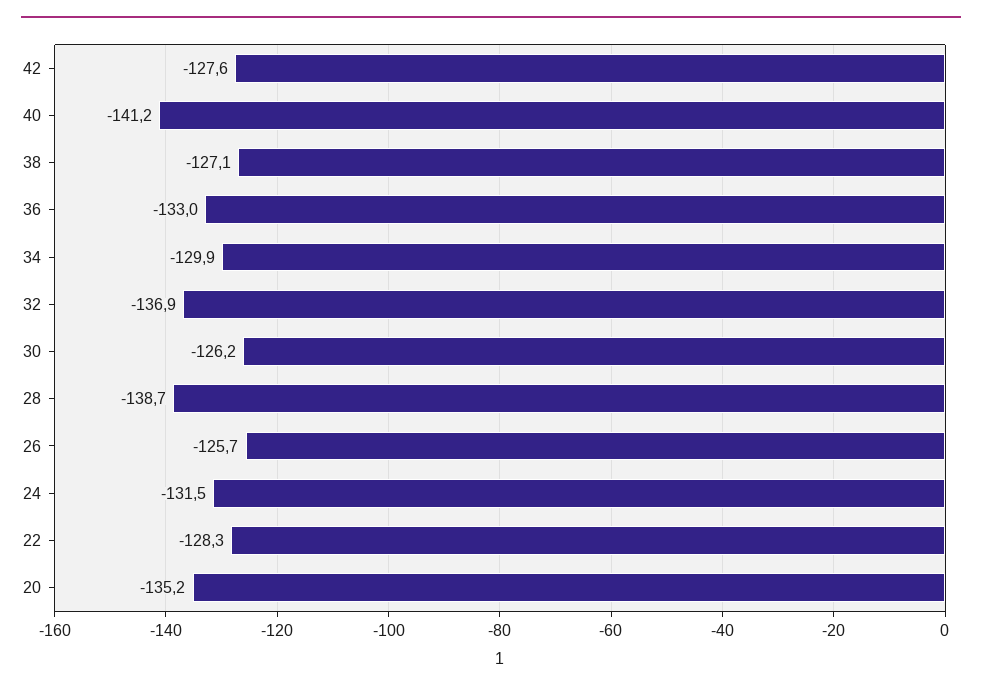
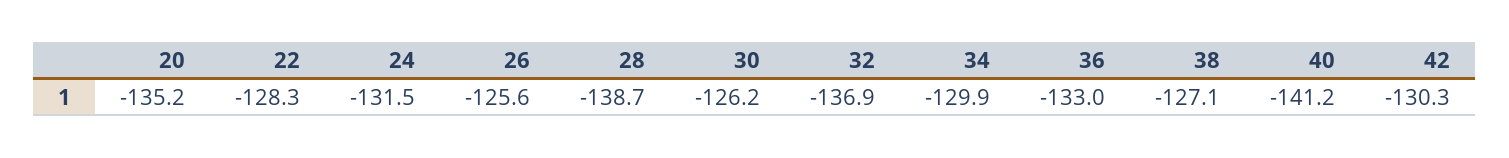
42: -127.6 -> -130.3
26: -125.7 -> -125.6

